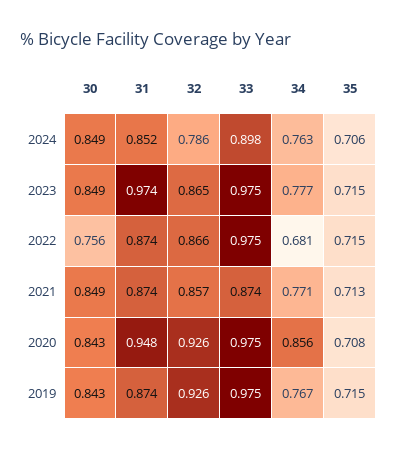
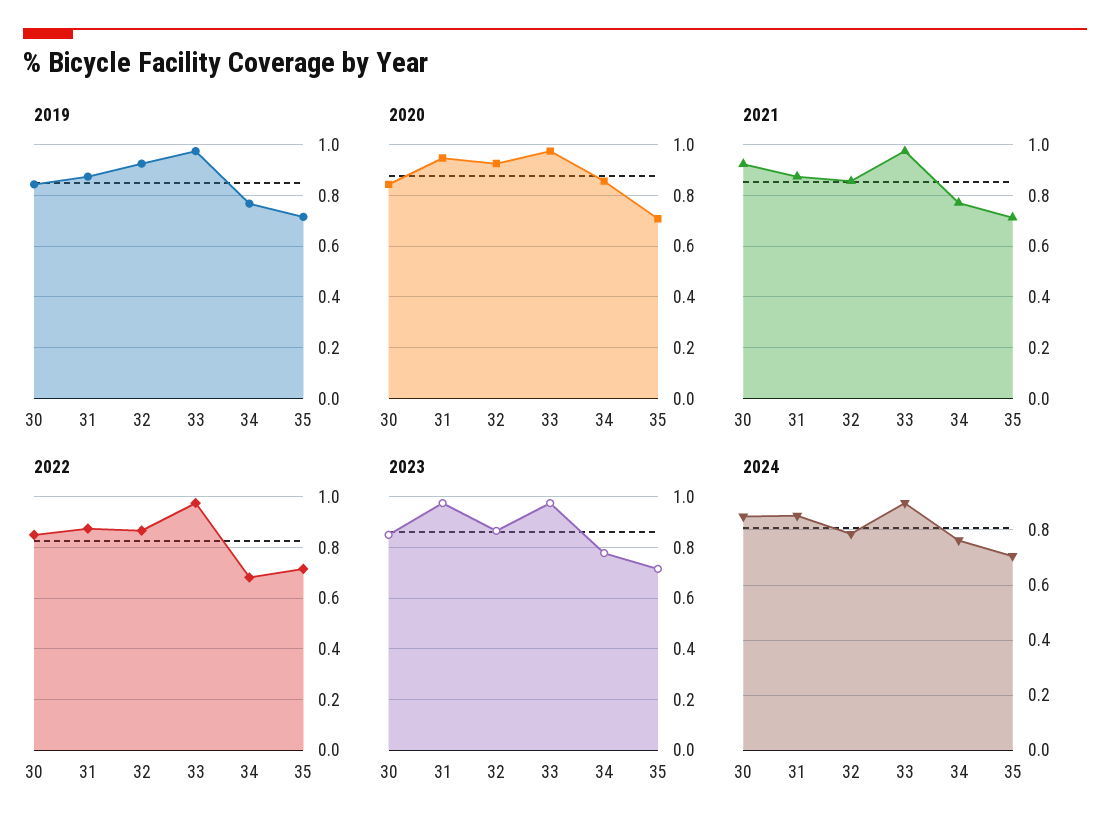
2022, 30: 0.756 -> 0.85
2021, 30: 0.849 -> 0.925
2021, 33: 0.874 -> 0.975

